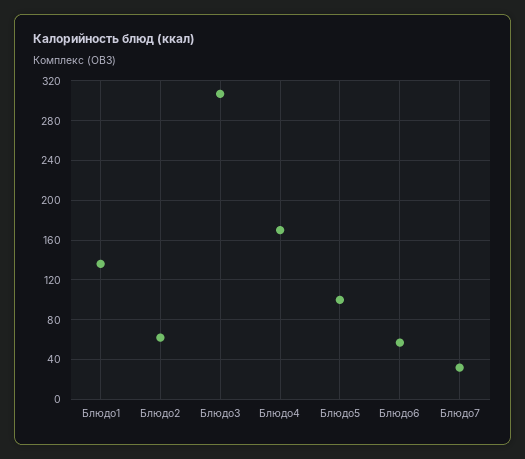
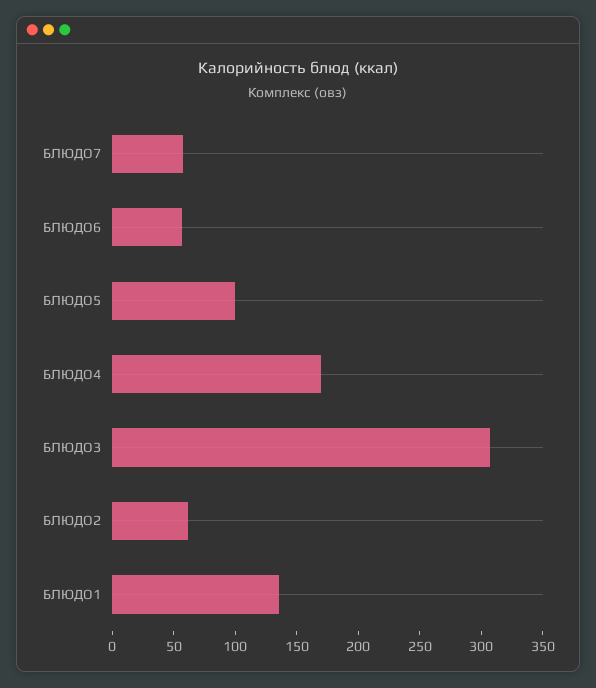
Блюдо7: 30 -> 60

